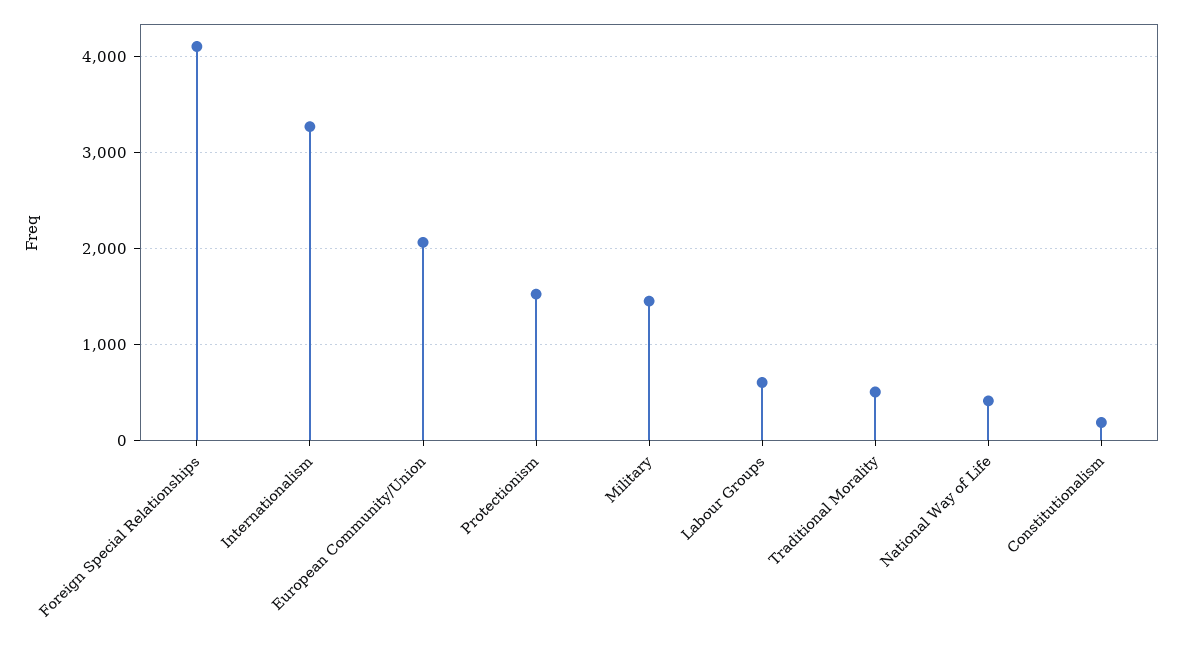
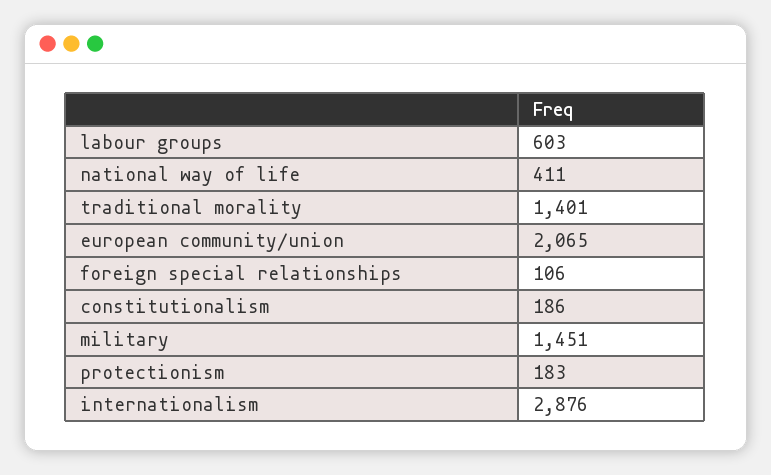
Foreign Special Relationships: 4100 -> 106
Internationalism: 3300 -> 2876
Protectionism: 1500 -> 183
Traditional Morality: 500 -> 1401

